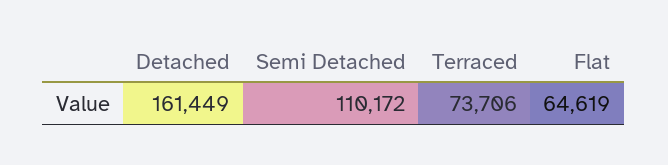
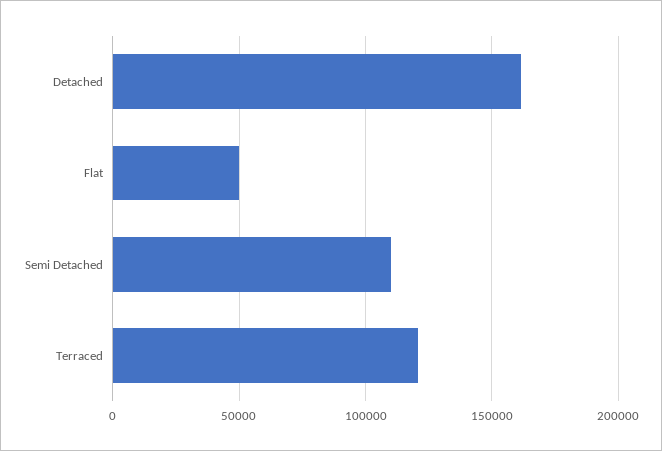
Terraced: 73706 -> 120000
Flat: 64619 -> 50000

